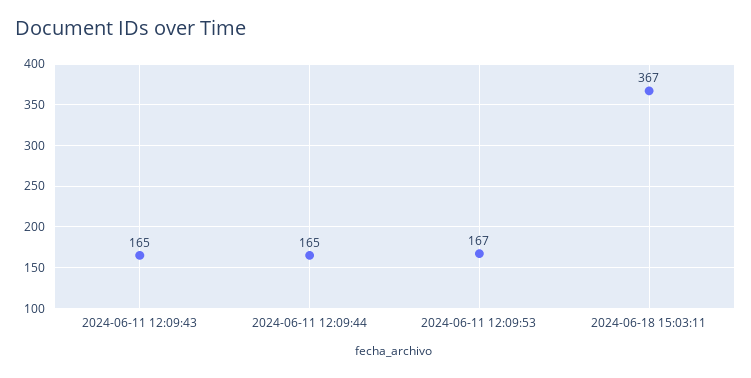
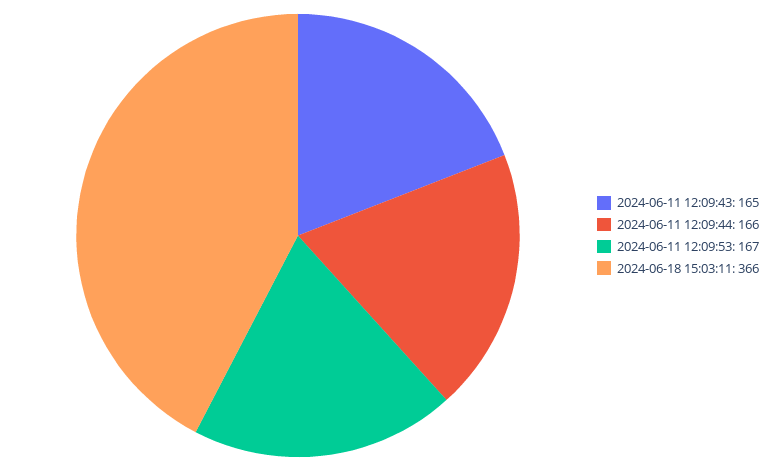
2024-06-11 12:09:44: 165 -> 166
2024-06-18 15:03:11: 367 -> 366

